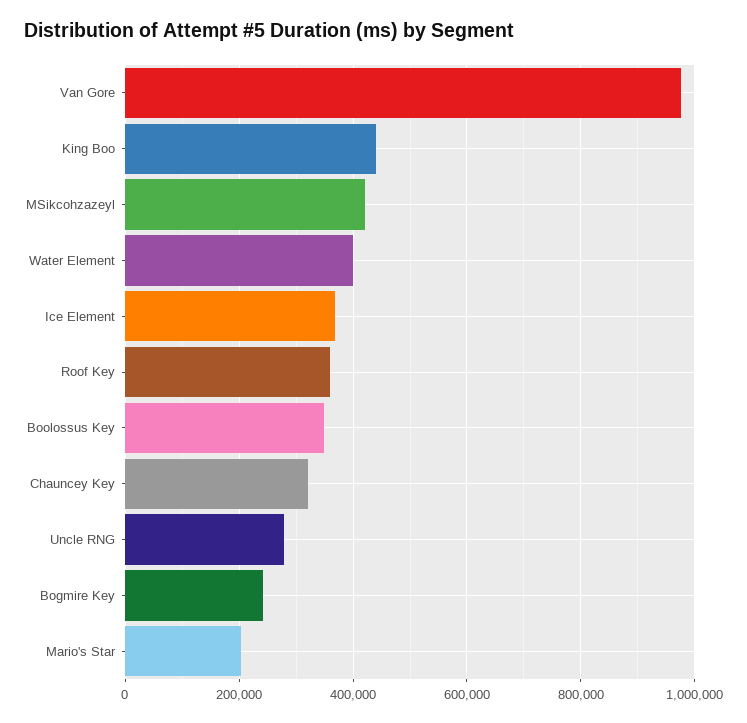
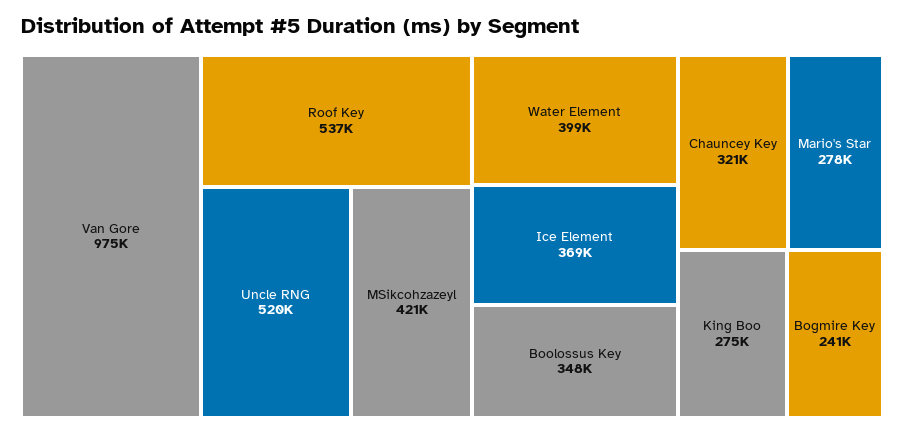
King Boo: 440000 -> 275000
Roof Key: 360000 -> 537000
Uncle RNG: 280000 -> 520000
Mario's Star: 200000 -> 278000

